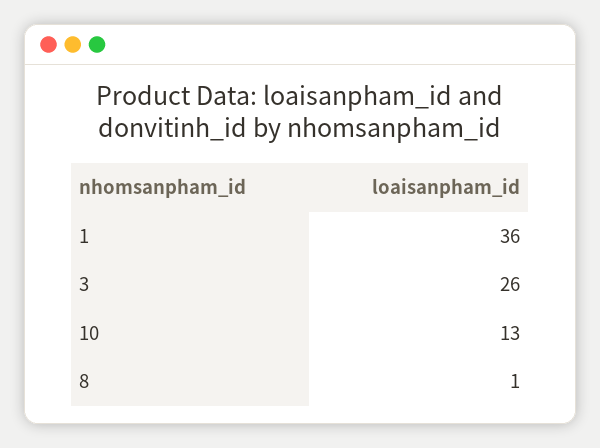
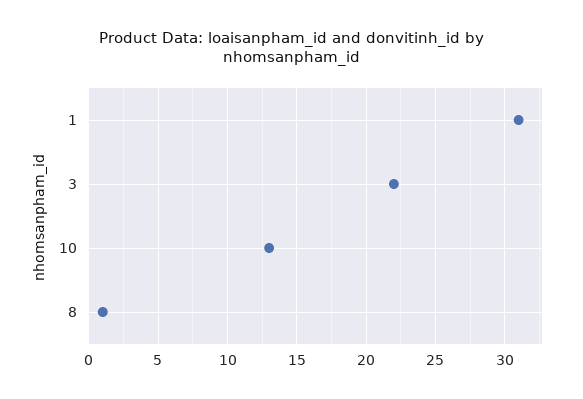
1: 36 -> 31
3: 26 -> 22

